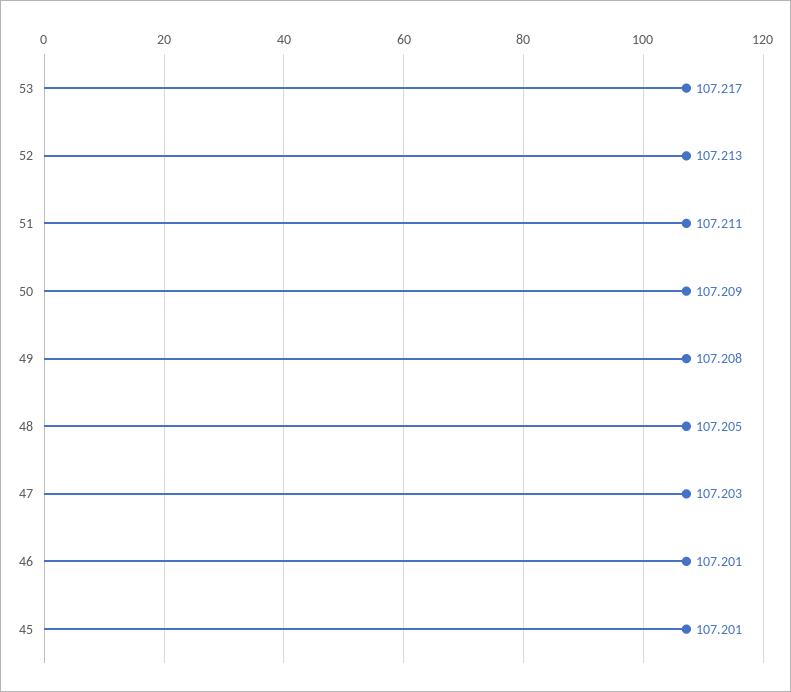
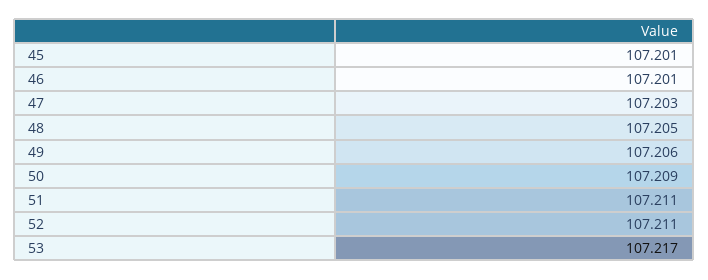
52: 107.213 -> 107.211
49: 107.208 -> 107.206

